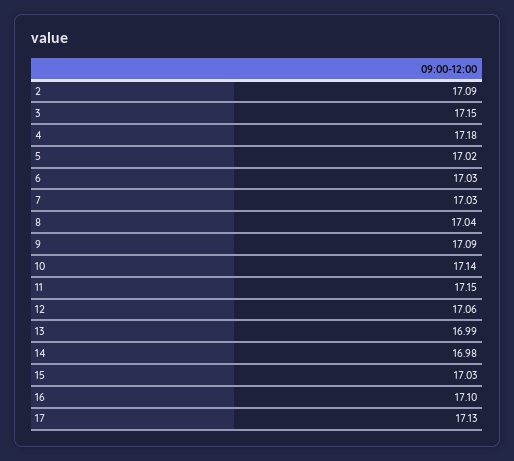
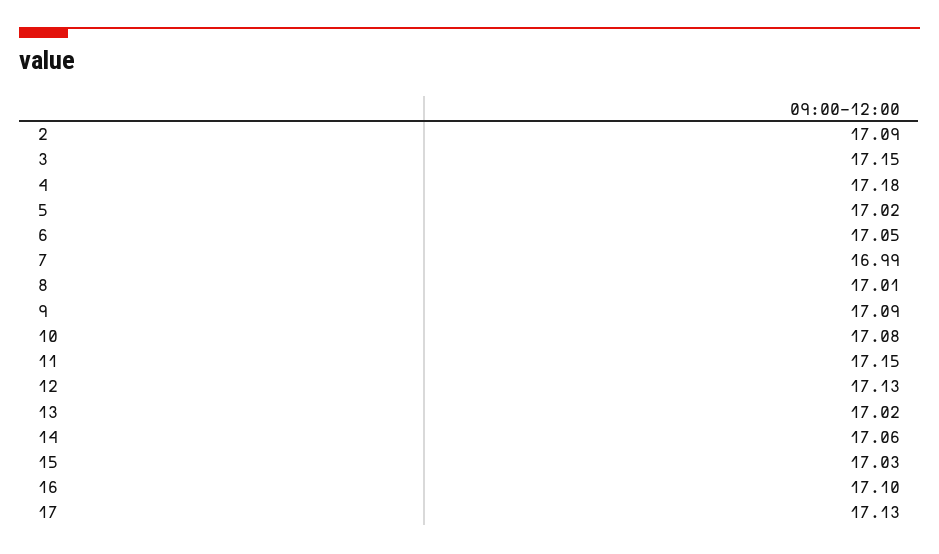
6: 17.03 -> 17.05
7: 17.03 -> 16.99
8: 17.04 -> 17.01
10: 17.14 -> 17.08
12: 17.06 -> 17.13
13: 16.99 -> 17.02
14: 16.98 -> 17.06

